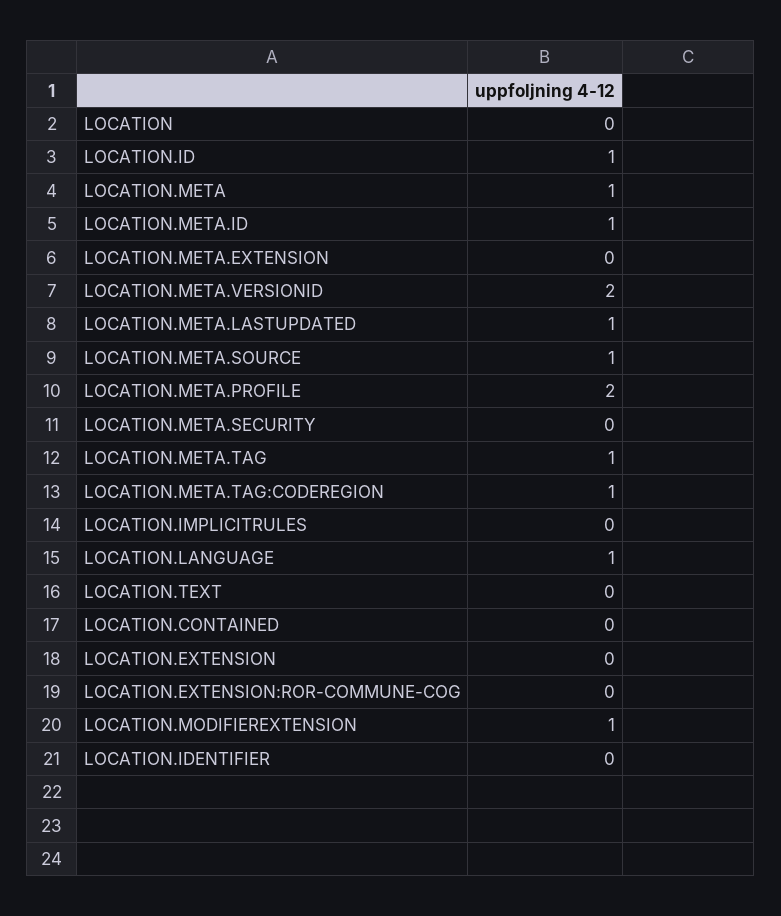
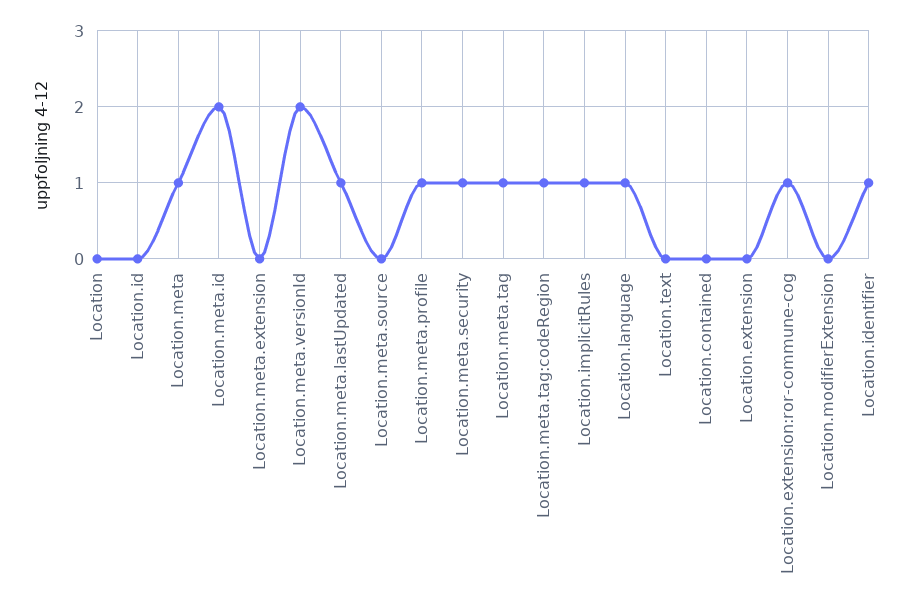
LOCATION.ID: 1 -> 0
LOCATION.META.ID: 1 -> 2
LOCATION.META.SOURCE: 1 -> 0
LOCATION.META.PROFILE: 2 -> 1
LOCATION.META.SECURITY: 0 -> 1
LOCATION.IMPLICITRULES: 0 -> 1
LOCATION.EXTENSION:ROR-COMMUNE-COG: 0 -> 1
LOCATION.MODIFIEREXTENSION: 1 -> 0
LOCATION.IDENTIFIER: 0 -> 1

